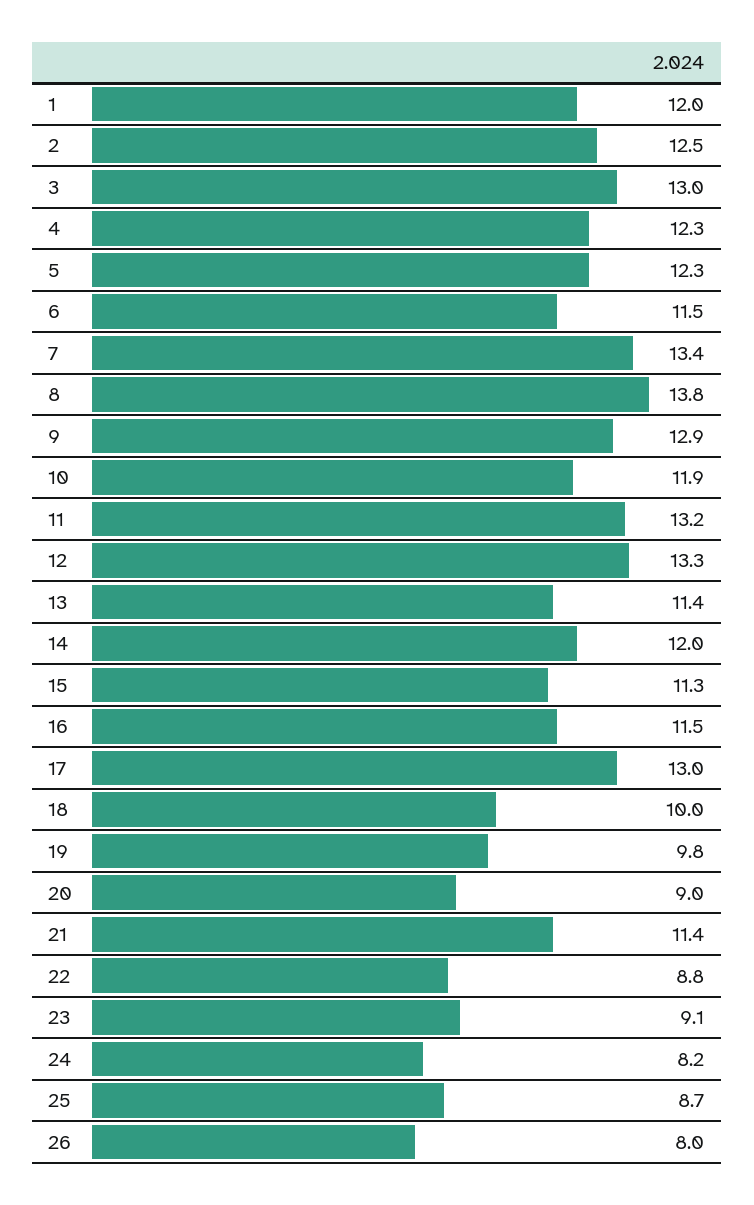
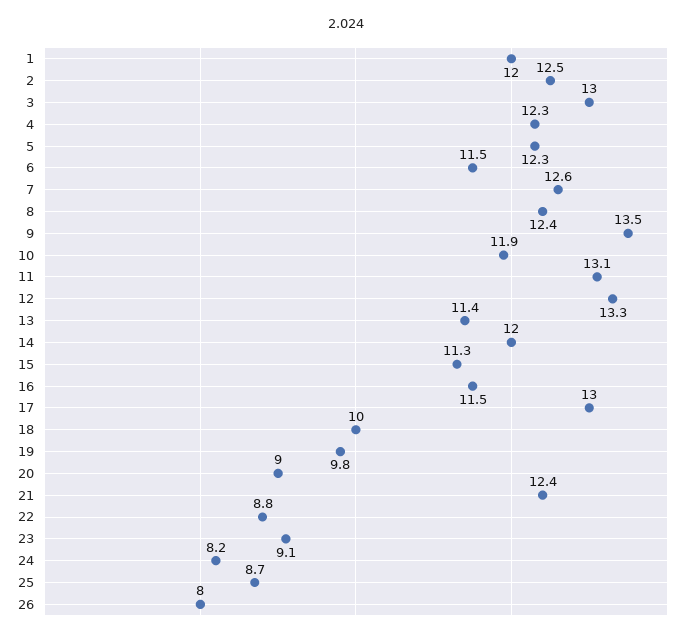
7: 13.4 -> 12.6
8: 13.8 -> 12.4
9: 12.9 -> 13.5
11: 13.2 -> 13.1
21: 11.4 -> 12.4

